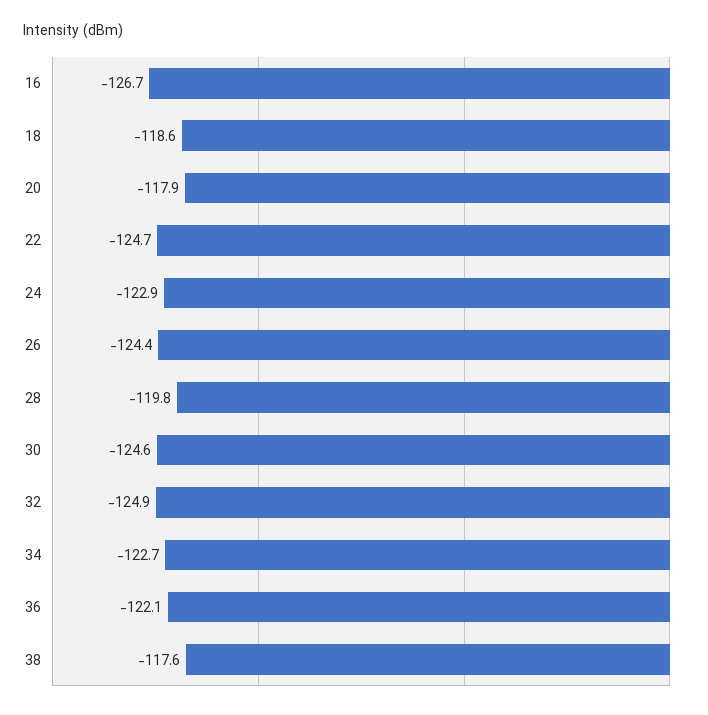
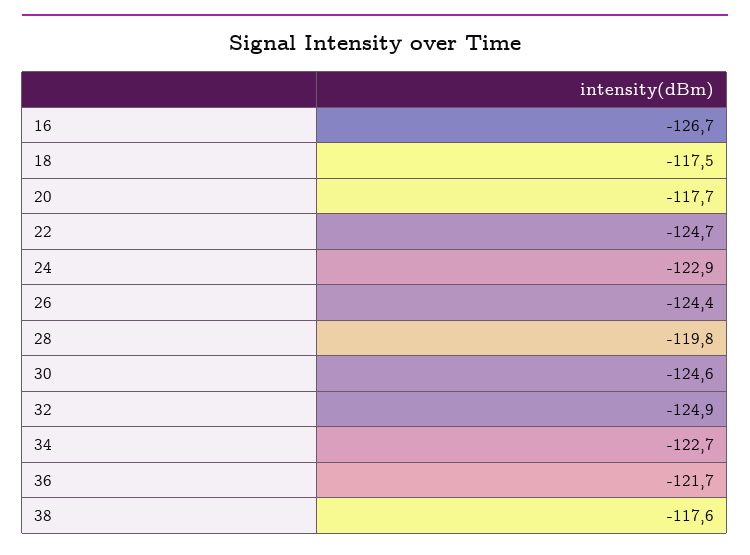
18: -118.6 -> -117.5
20: -117.9 -> -117.7
36: -122.1 -> -121.7

